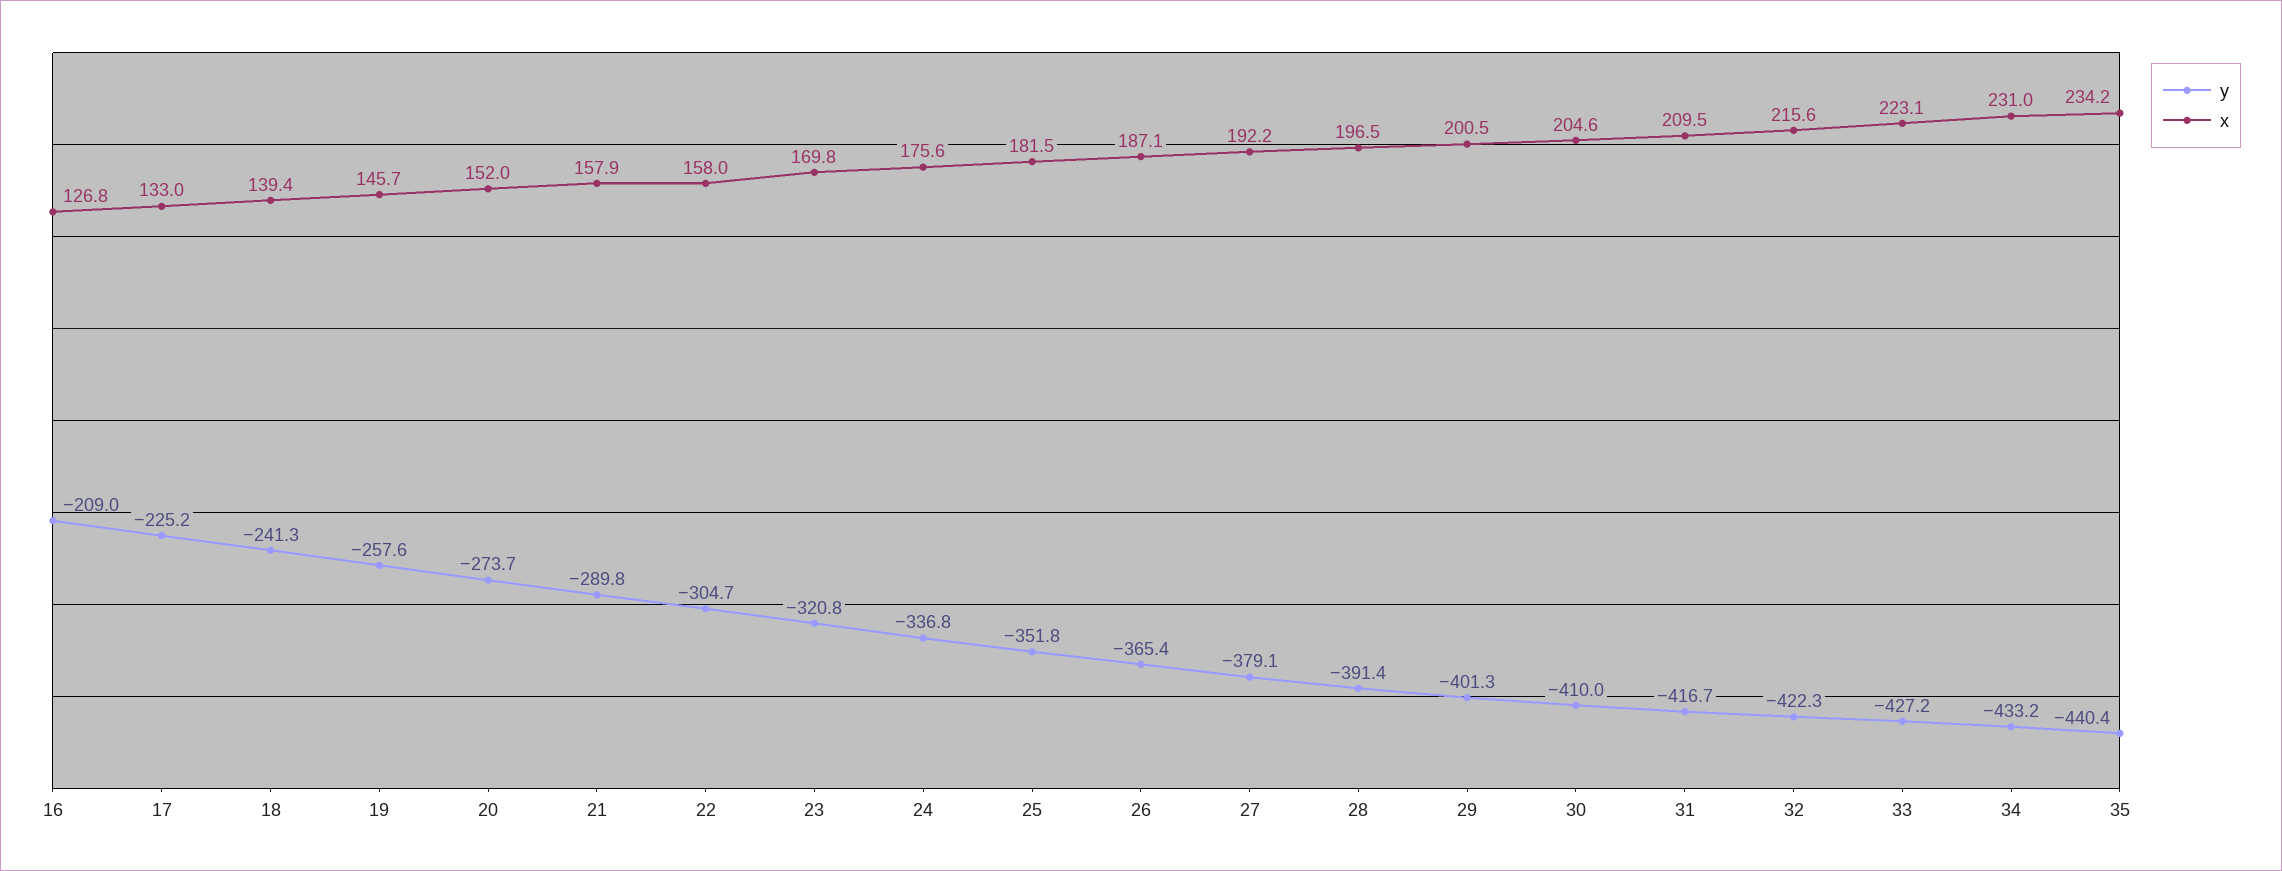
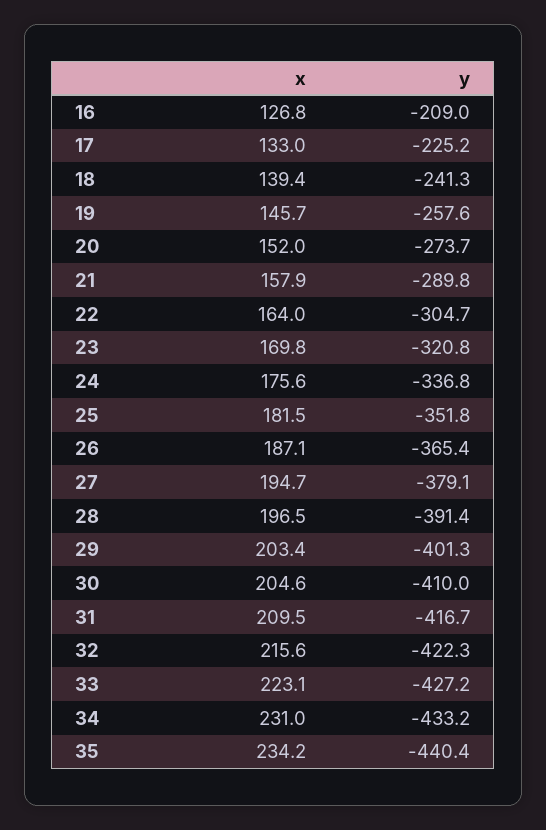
x, 22: 158 -> 164
x, 27: 192.2 -> 194.7
x, 29: 200.5 -> 203.4

